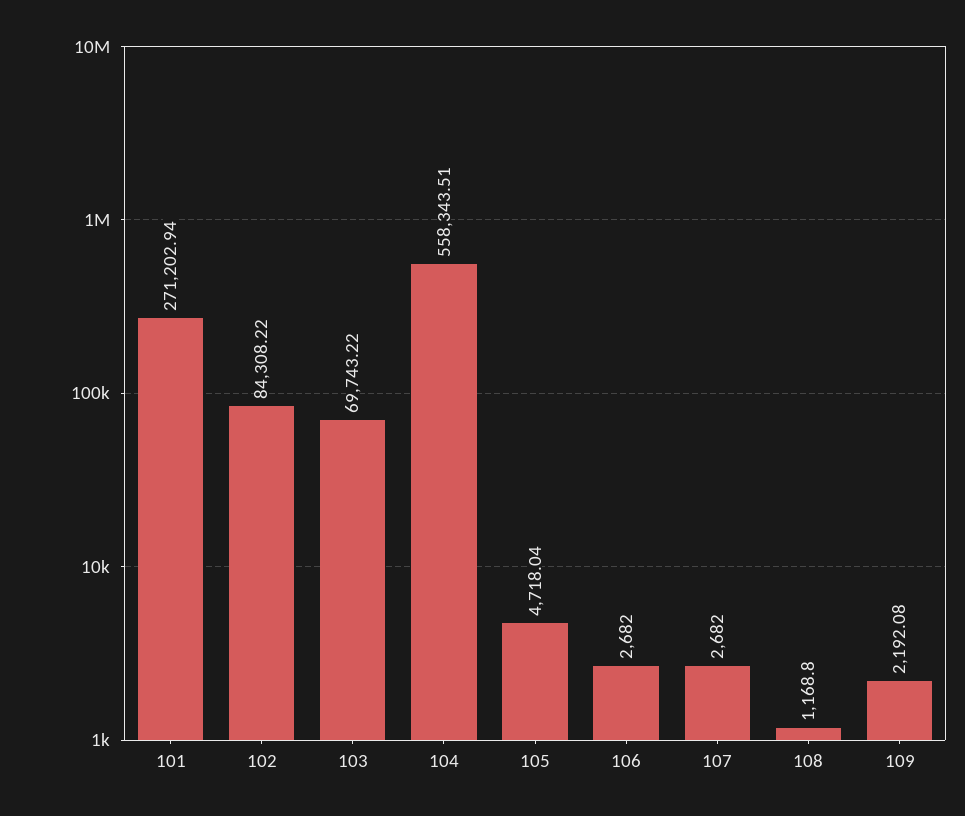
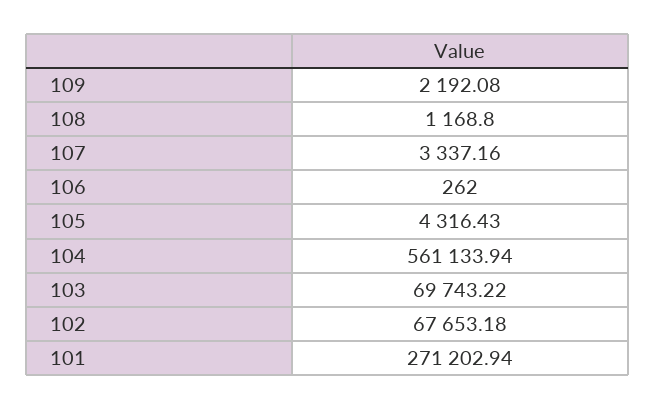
102: 84308.22 -> 67653.18
104: 558343.51 -> 561133.94
105: 4718.04 -> 4316.43
106: 2682 -> 262
107: 2682 -> 3337.16

